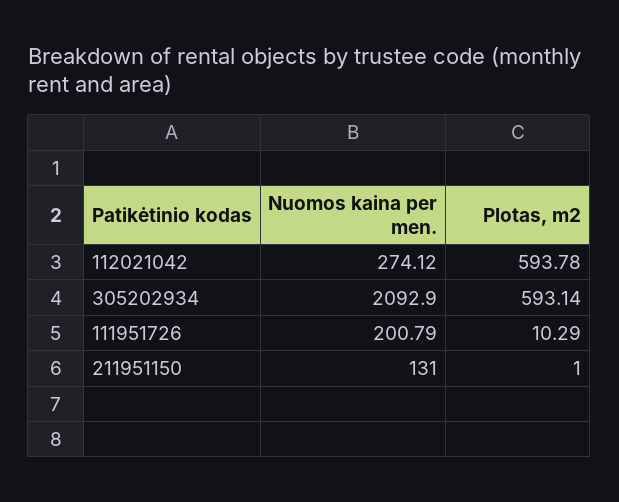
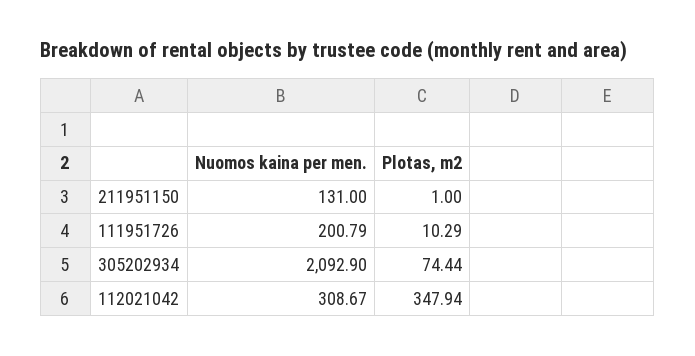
Nuomos kaina per men., 112021042: 274.12 -> 308.67
Plotas, m2, 112021042: 593.78 -> 347.94
Plotas, m2, 305202934: 593.14 -> 74.44

